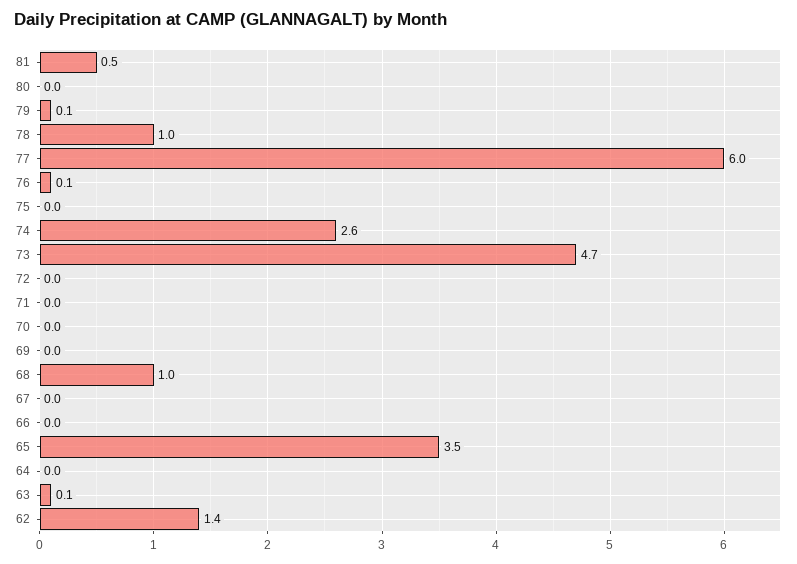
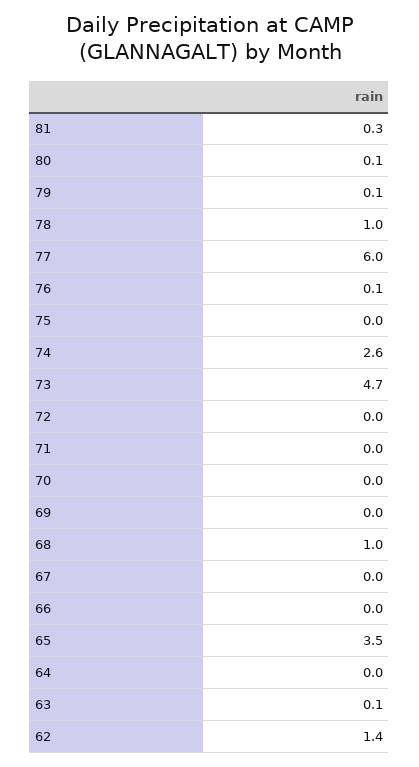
81: 0.5 -> 0.3
80: 0 -> 0.1

